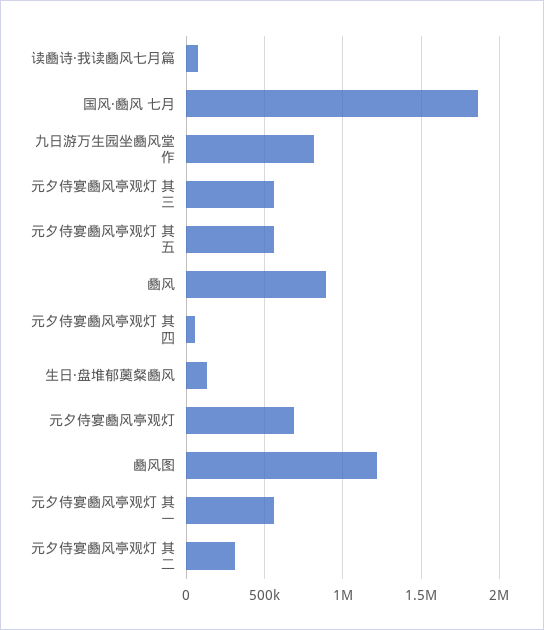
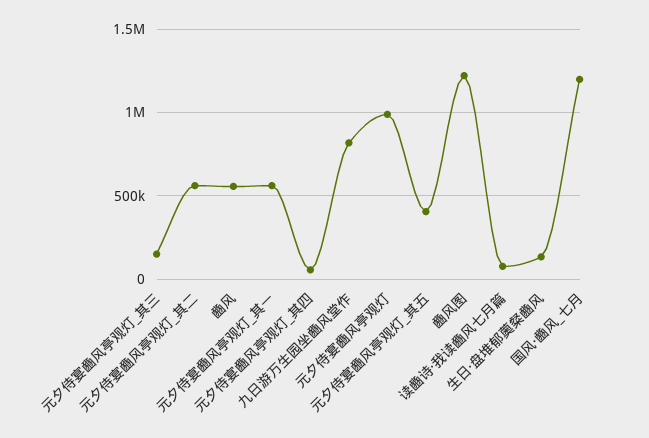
国风·豳风 七月: 1850000 -> 1200000
元夕侍宴豳风亭观灯 其三: 550000 -> 150000
元夕侍宴豳风亭观灯 其五: 550000 -> 400000
豳风: 900000 -> 550000
元夕侍宴豳风亭观灯: 700000 -> 1000000
元夕侍宴豳风亭观灯 其二: 300000 -> 550000

